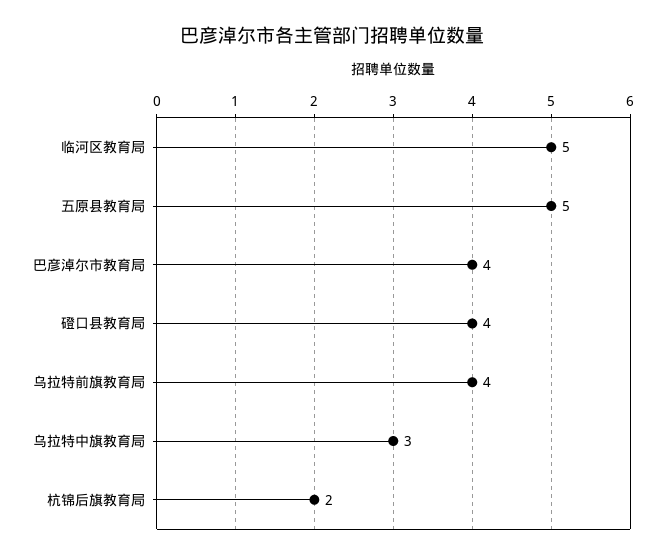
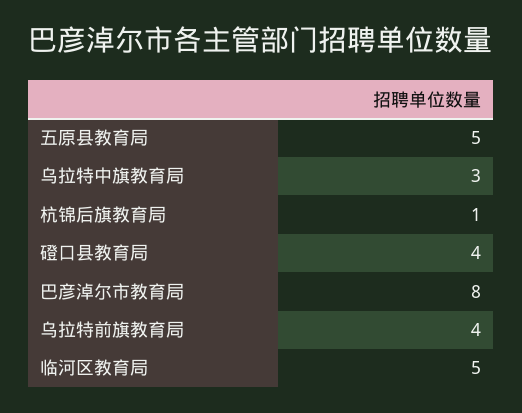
巴彦淖尔市教育局: 4 -> 8
杭锦后旗教育局: 2 -> 1

